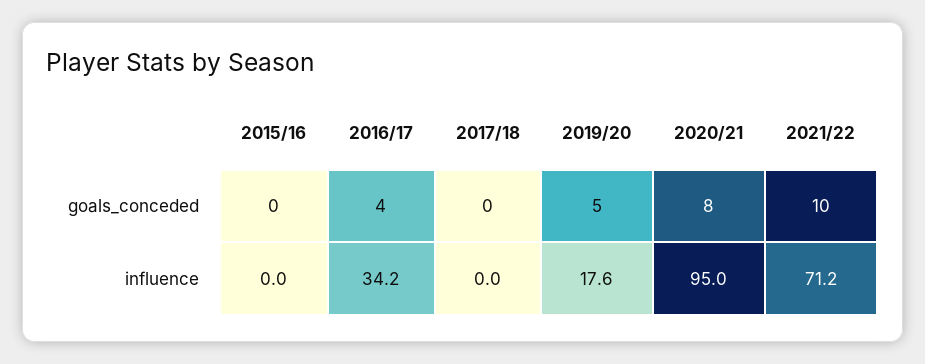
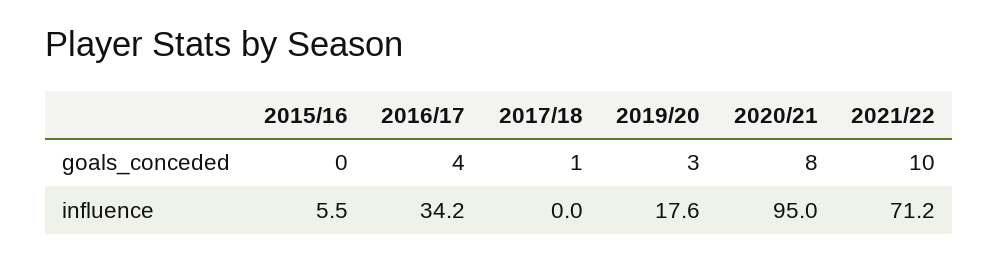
2017/18, goals_conceded: 0 -> 1
2019/20, goals_conceded: 5 -> 3
2015/16, influence: 0 -> 5.5

